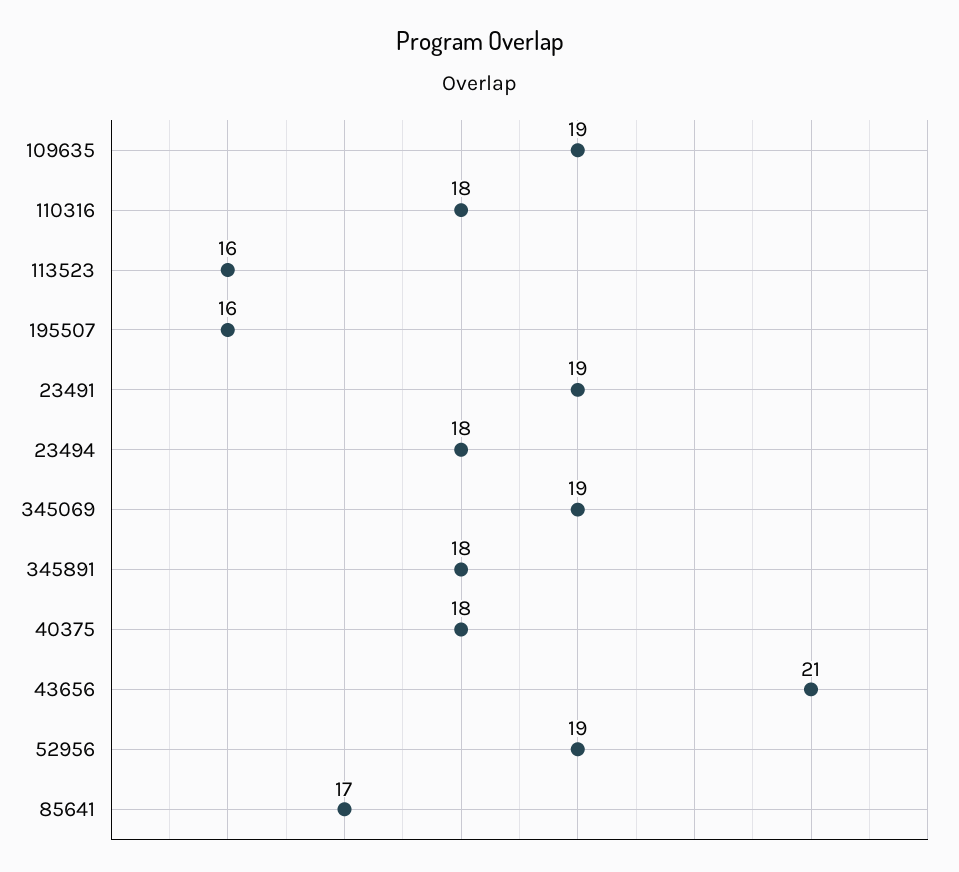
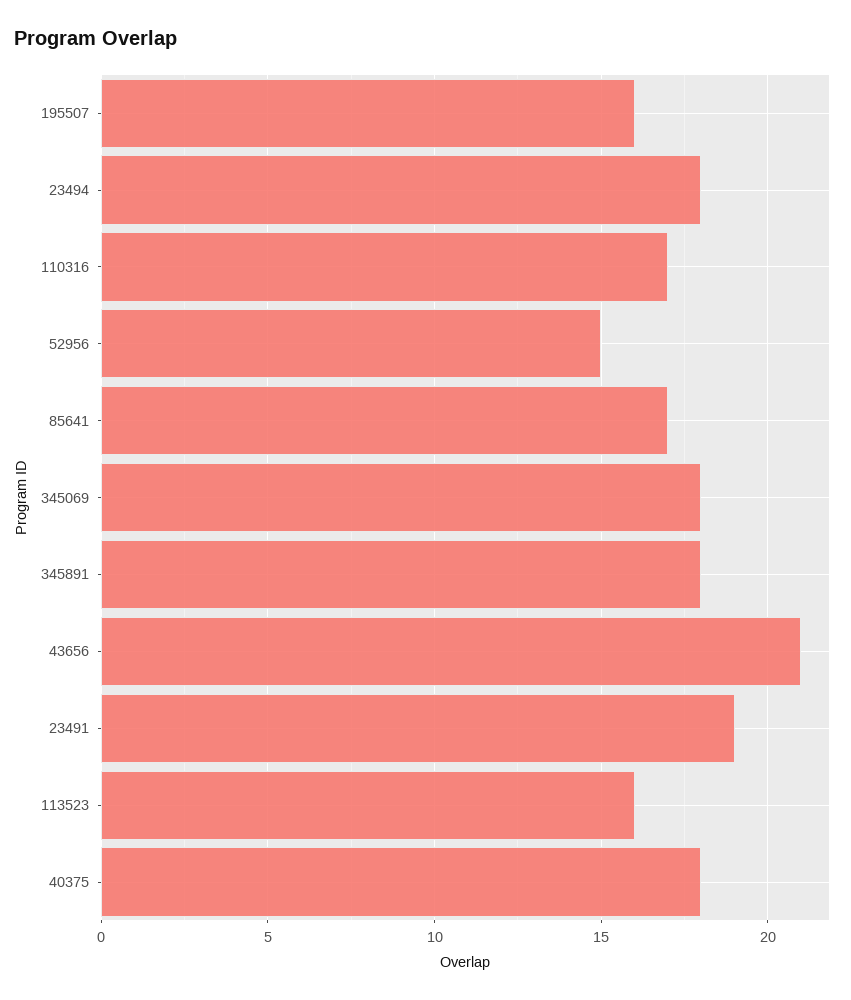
109635: 19 -> none
110316: 18 -> 17
345069: 19 -> 18
52956: 19 -> 15

